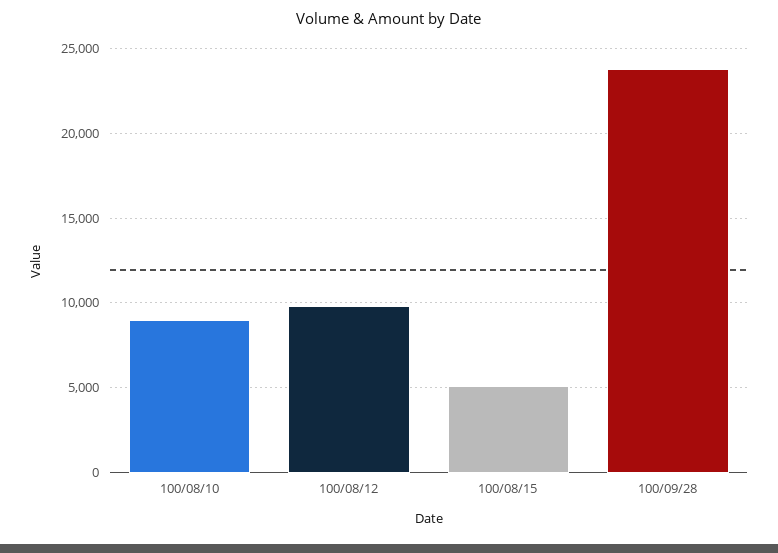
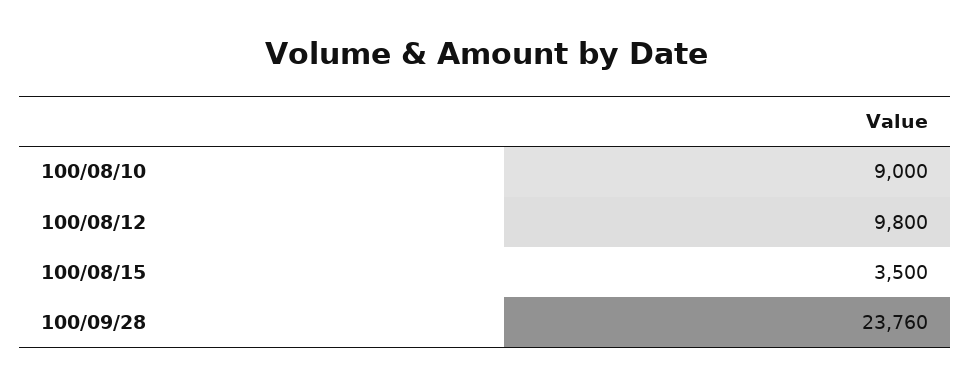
100/08/15: 5000 -> 3500

